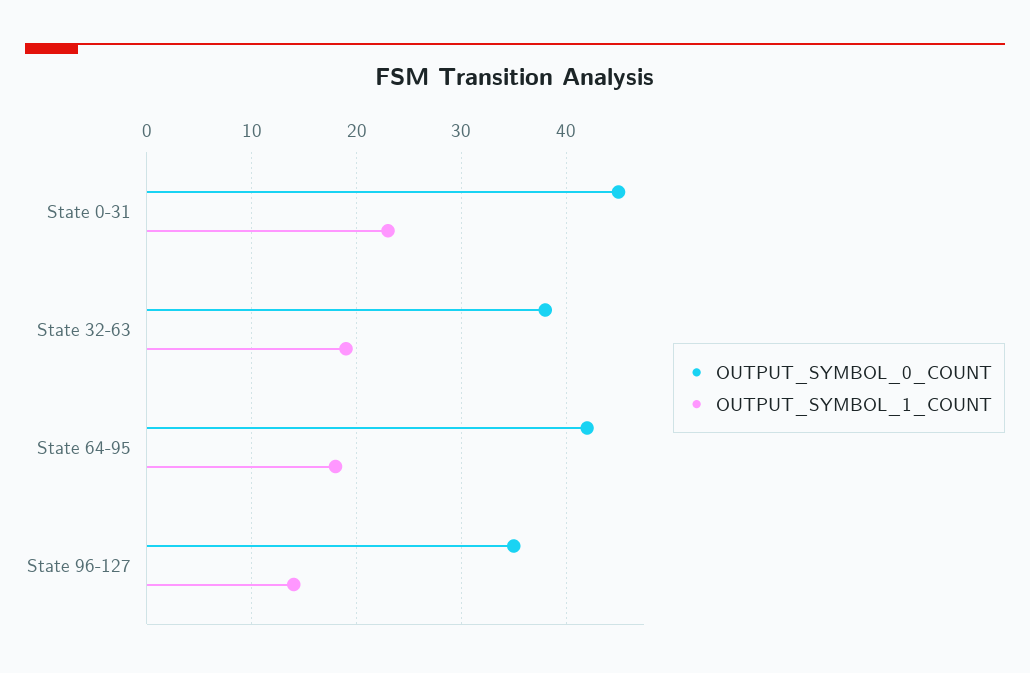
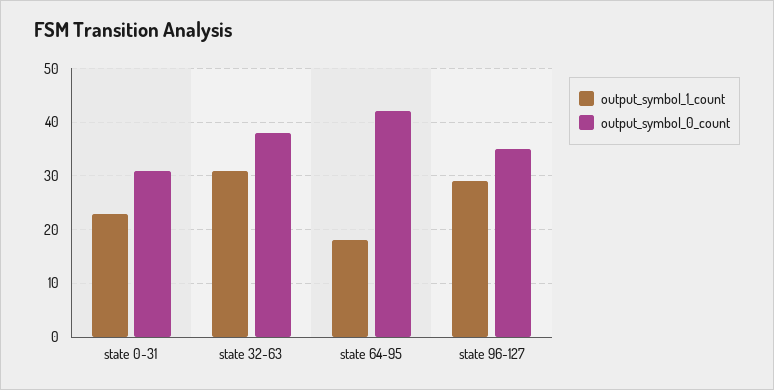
OUTPUT_SYMBOL_0_COUNT, State 0-31: 45 -> 30
OUTPUT_SYMBOL_1_COUNT, State 32-63: 19 -> 30
OUTPUT_SYMBOL_1_COUNT, State 96-127: 14 -> 30

